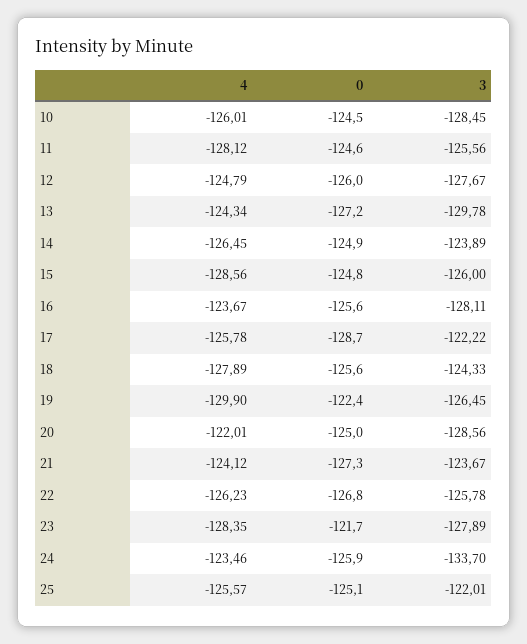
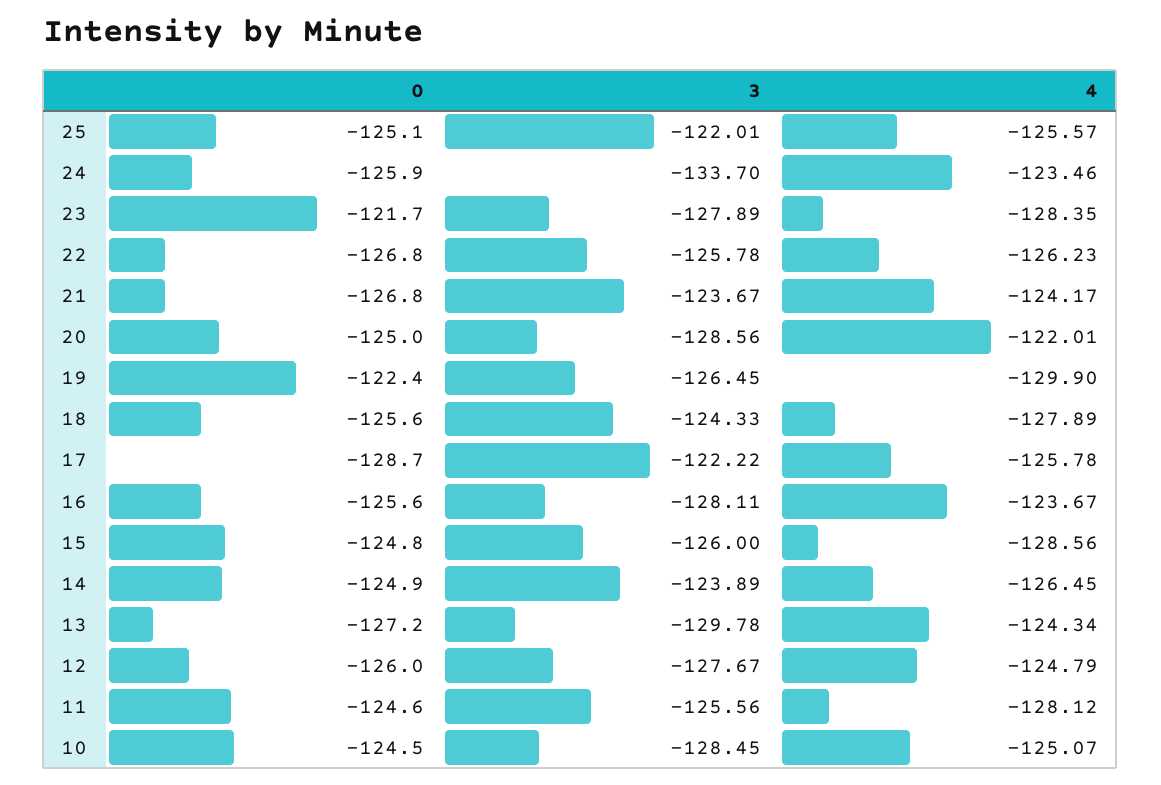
4, 10: -126.01 -> -125.07
4, 21: -124.12 -> -124.17
0, 21: -127.3 -> -126.8

